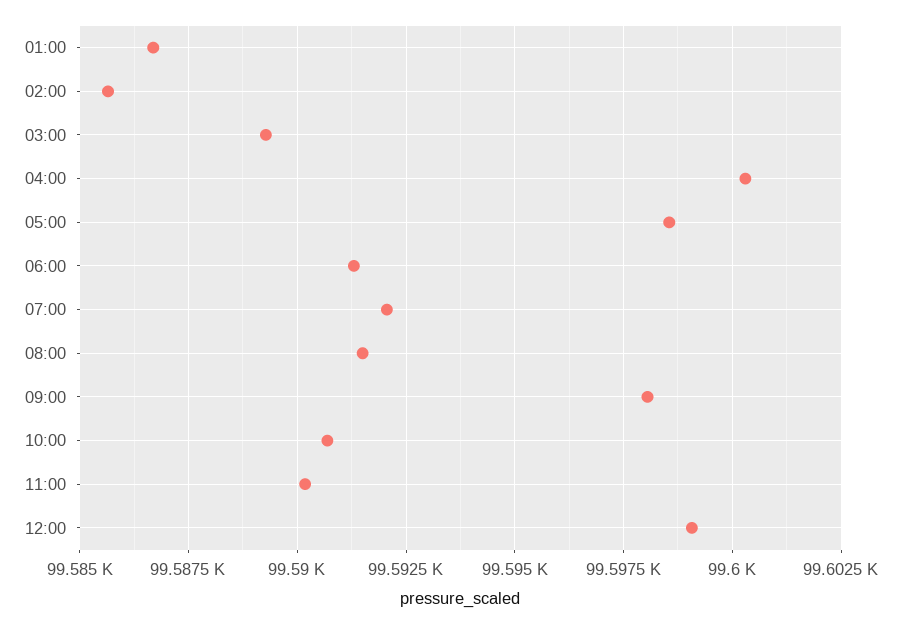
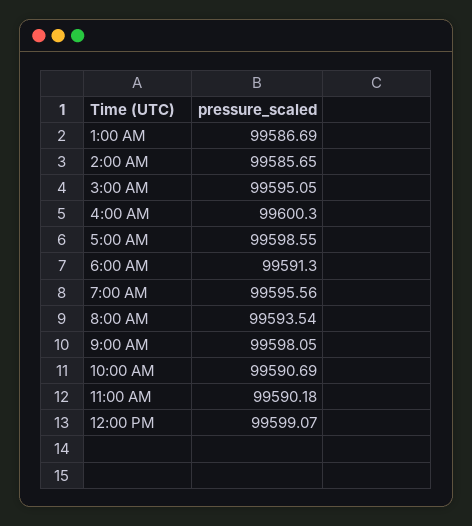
03:00: 99589.25 -> 99595.05
07:00: 99592 -> 99595.56
08:00: 99591.5 -> 99593.54

